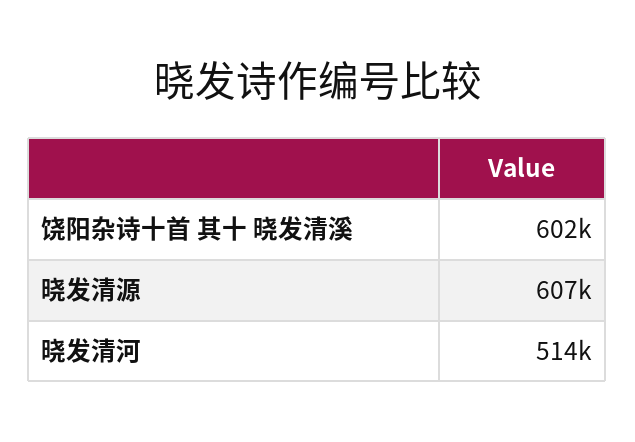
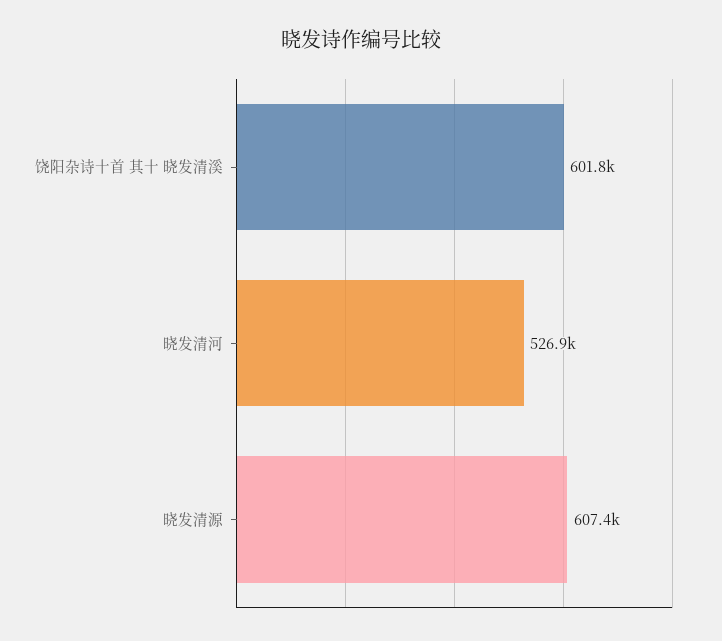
晓发清河: 514000 -> 526900

